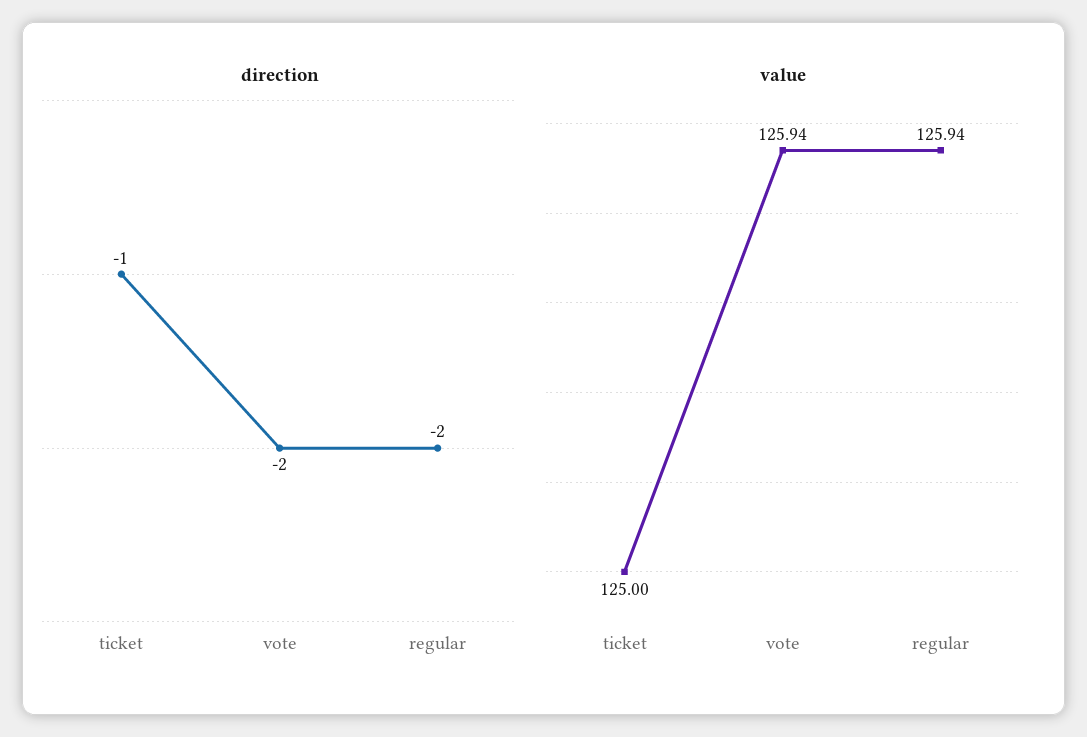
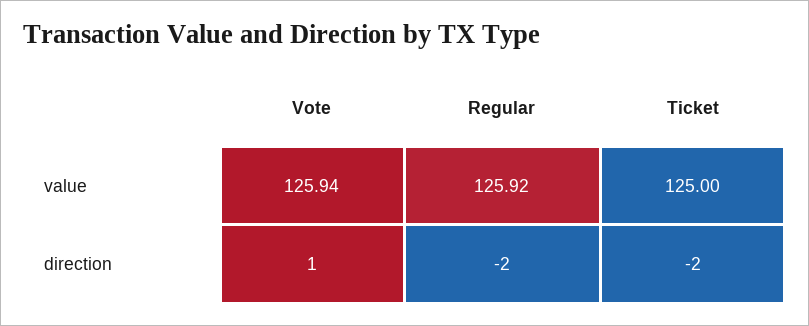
direction, ticket: -1 -> -2
direction, vote: -2 -> 1
value, regular: 125.94 -> 125.92

